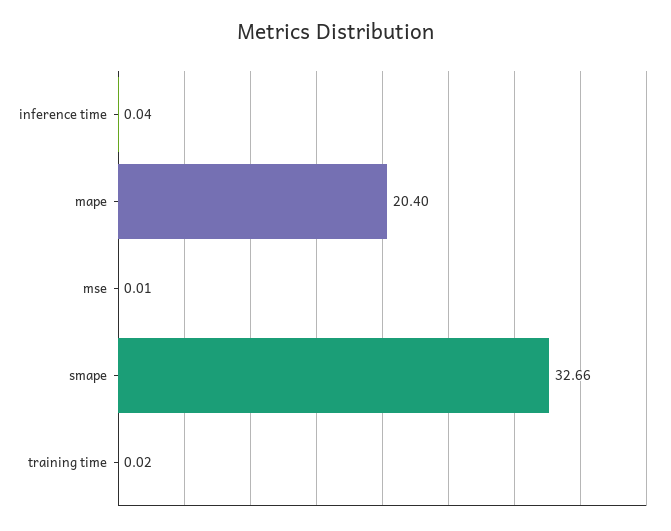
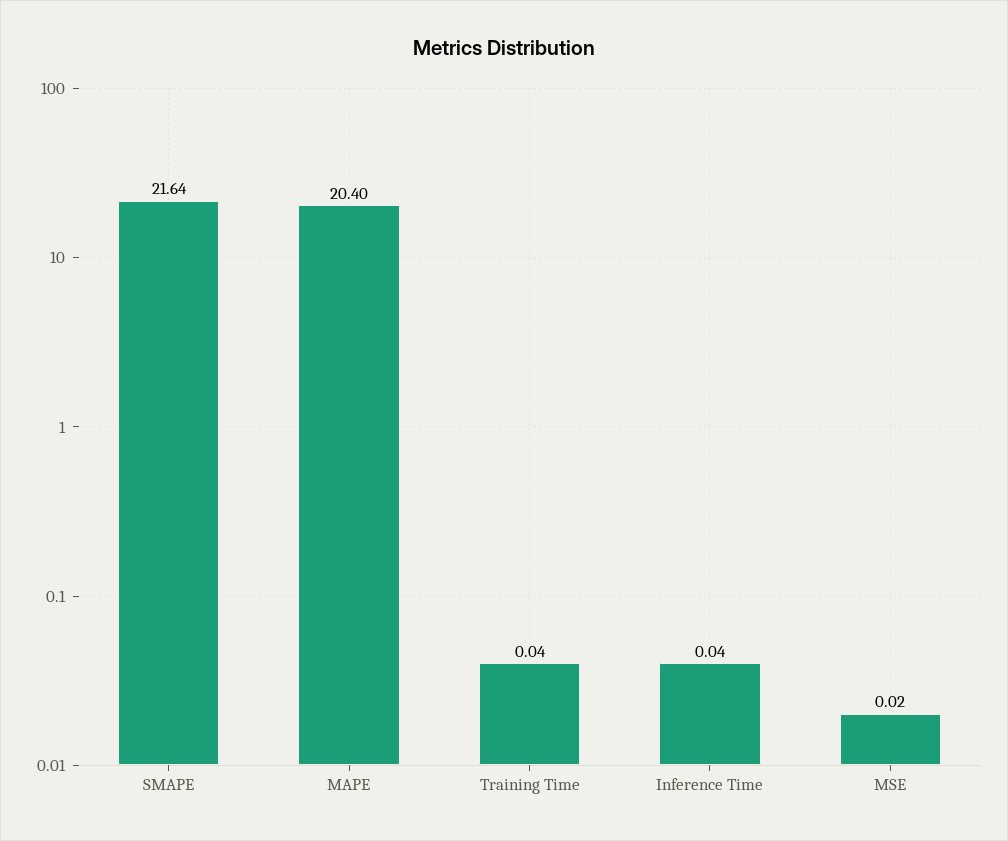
mse: 0.01 -> 0.02
smape: 32.66 -> 21.64
training time: 0.02 -> 0.04

